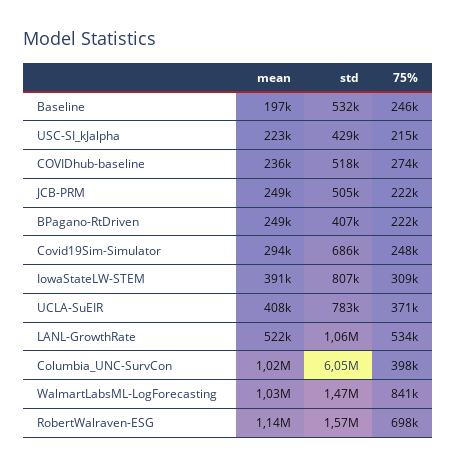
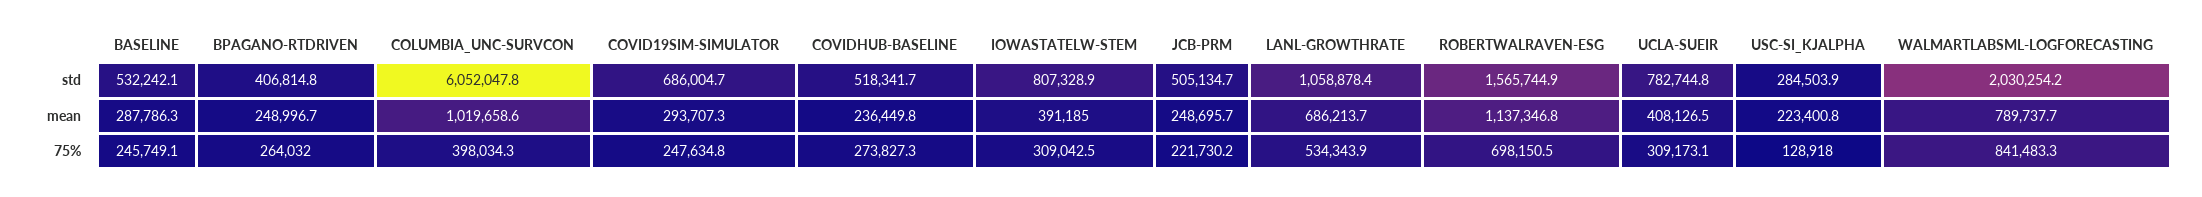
mean, Baseline: 197000 -> 287786.3
std, USC-SI_kJalpha: 429000 -> 284503.9
75%, USC-SI_kJalpha: 215000 -> 128918
75%, BPagano-RtDriven: 222000 -> 264032
75%, UCLA-SuEIR: 371000 -> 309173.1
mean, LANL-GrowthRate: 522000 -> 686213.7
mean, WalmartLabsML-LogForecasting: 1030000 -> 789737.7
std, WalmartLabsML-LogForecasting: 1470000 -> 2030254.2

